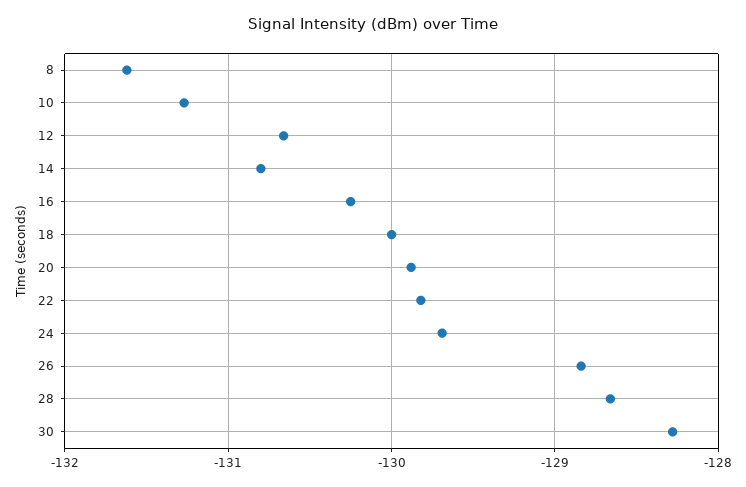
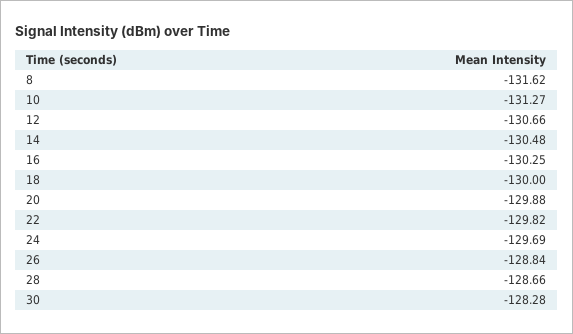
14: -130.8 -> -130.48

